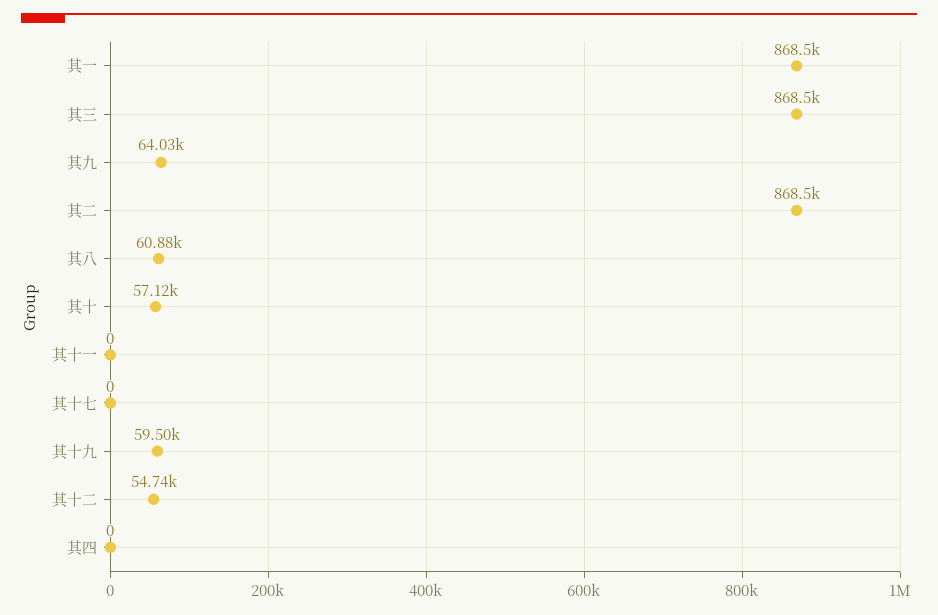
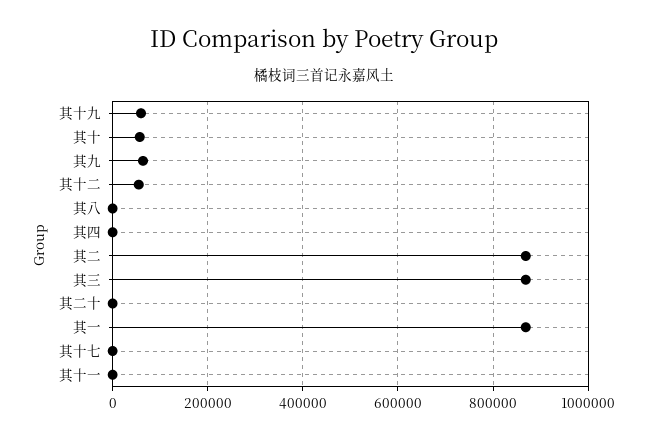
其八: 60880 -> 0
其二十: none -> 0

